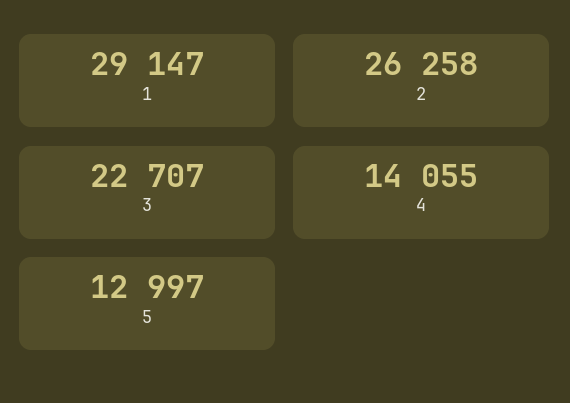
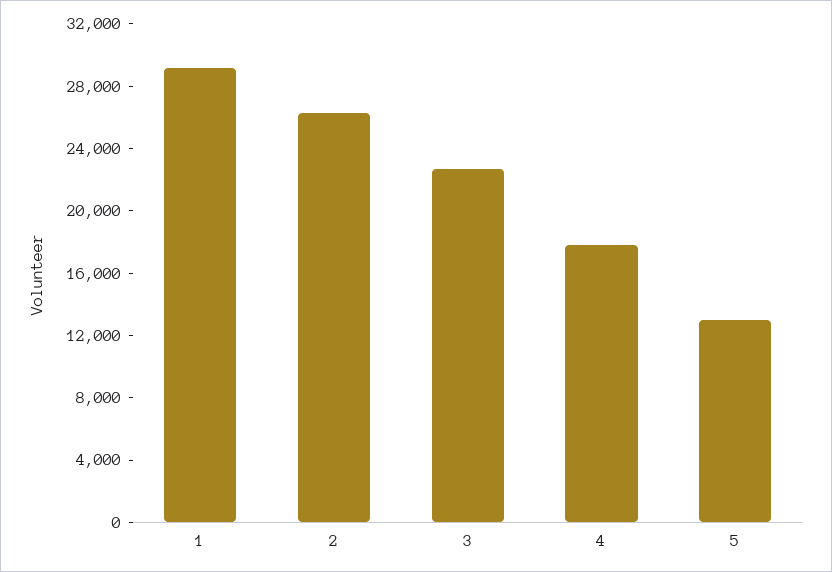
4: 14055 -> 18000

